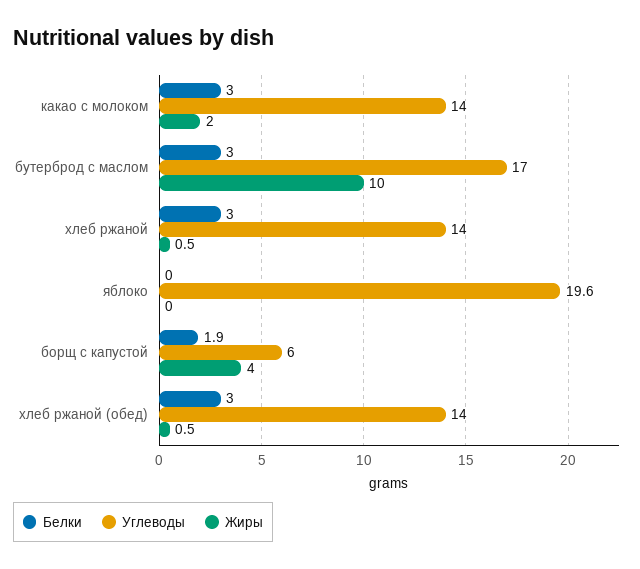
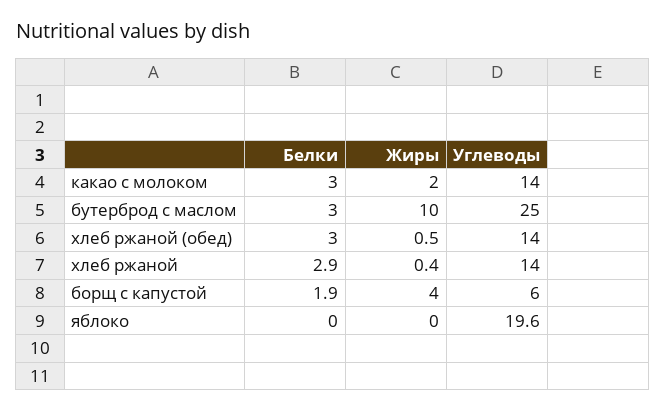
Углеводы, бутерброд с маслом: 17 -> 25
Белки, хлеб ржаной: 3 -> 2.9
Жиры, хлеб ржаной: 0.5 -> 0.4

